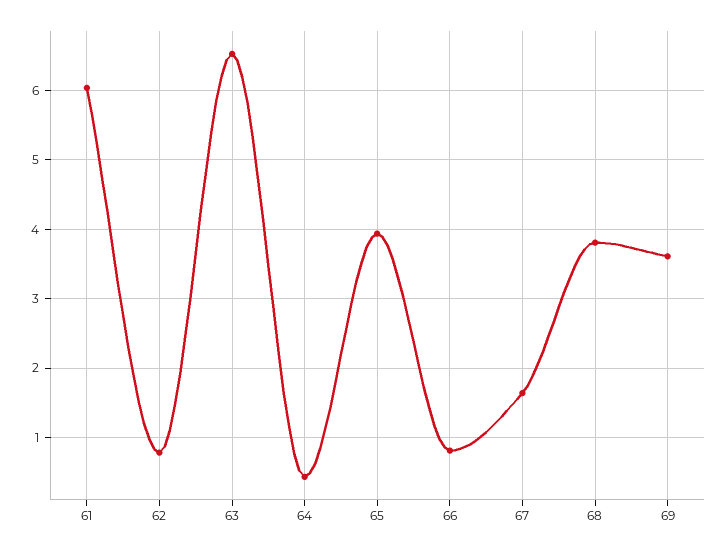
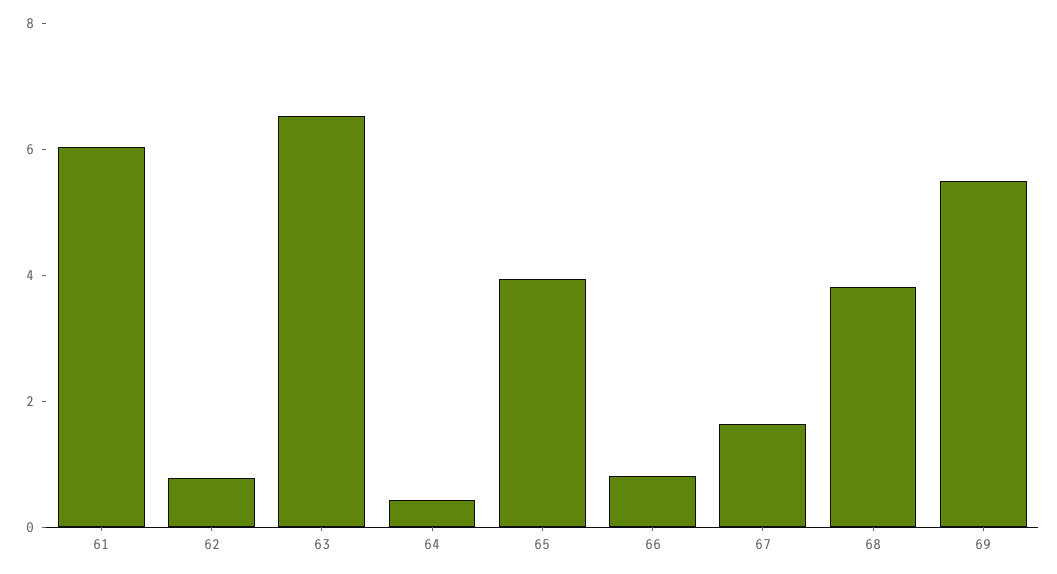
69: 3.6 -> 5.5

